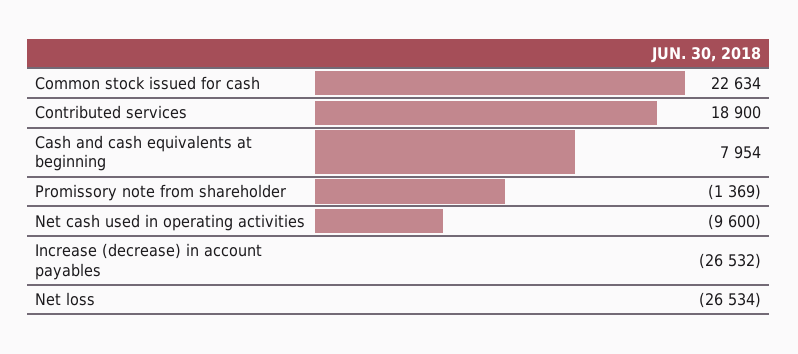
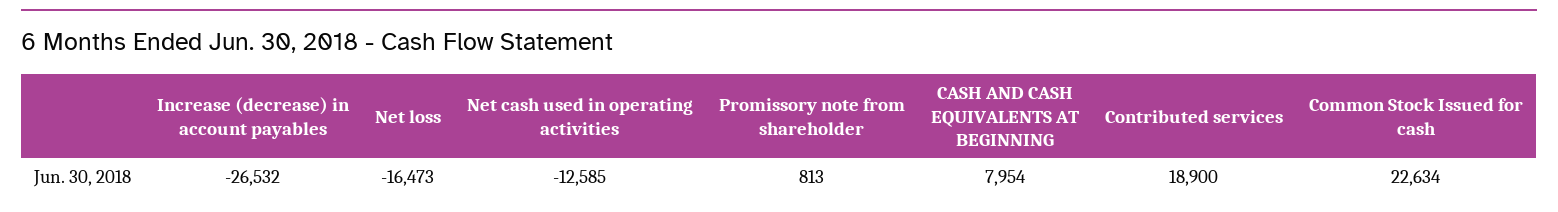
Promissory note from shareholder: -1369 -> 813
Net cash used in operating activities: -9600 -> -12585
Net loss: -26534 -> -16473

